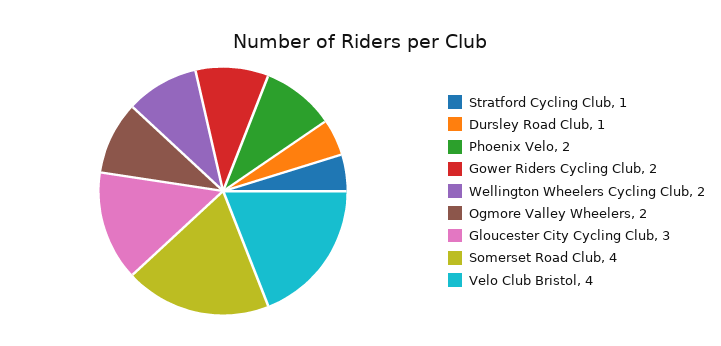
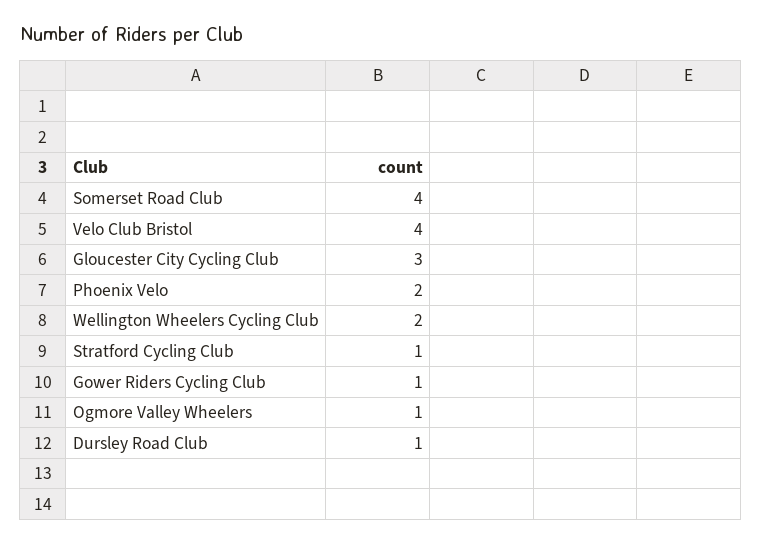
Gower Riders Cycling Club: 2 -> 1
Ogmore Valley Wheelers: 2 -> 1

